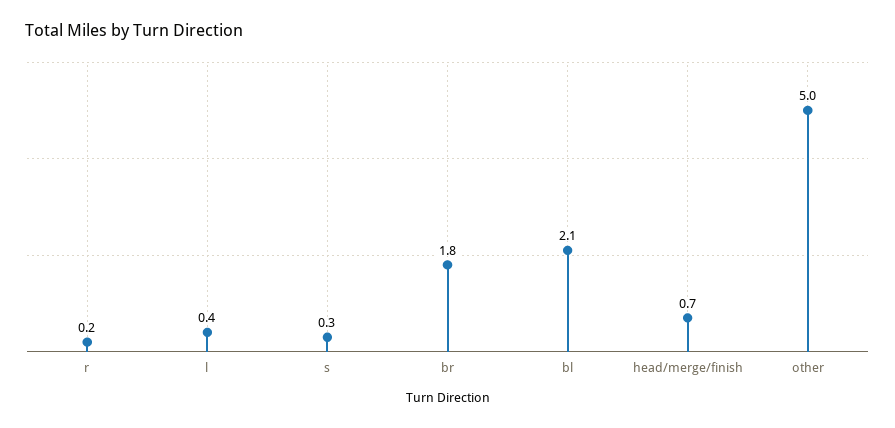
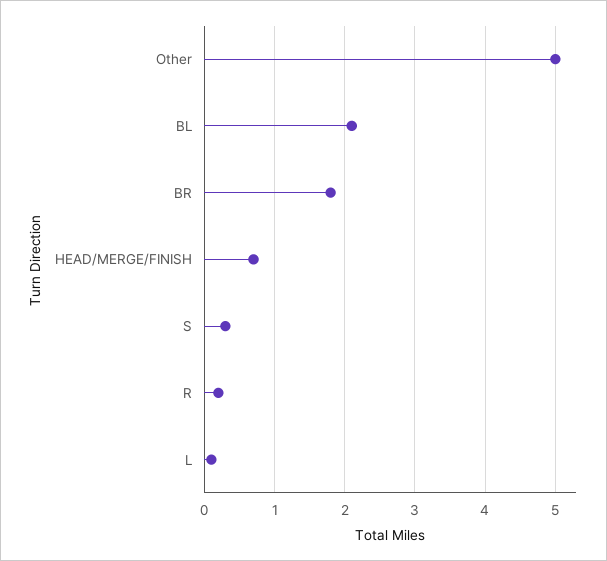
l: 0.4 -> 0.1

